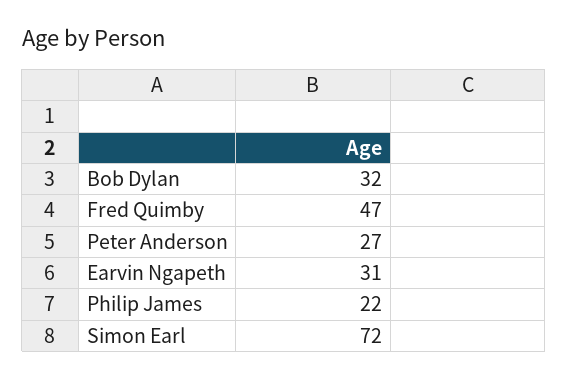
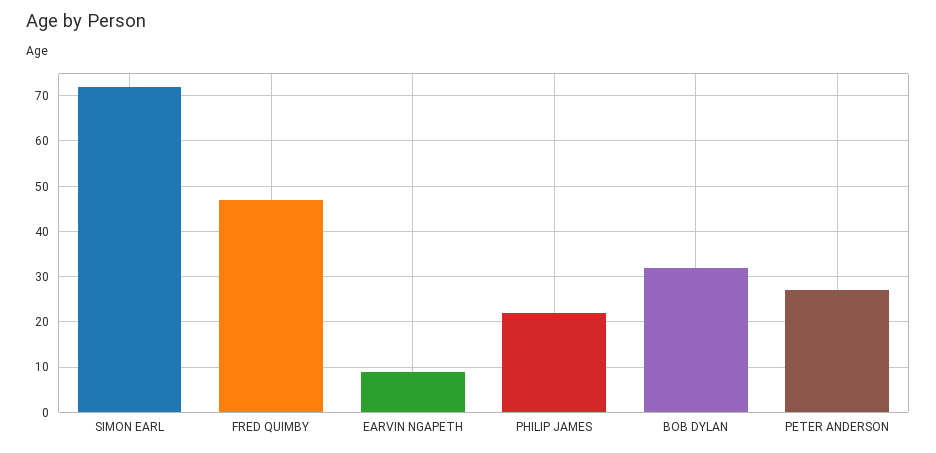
Earvin Ngapeth: 31 -> 10

